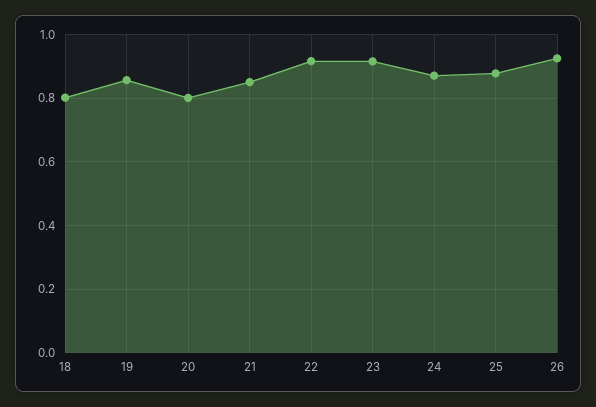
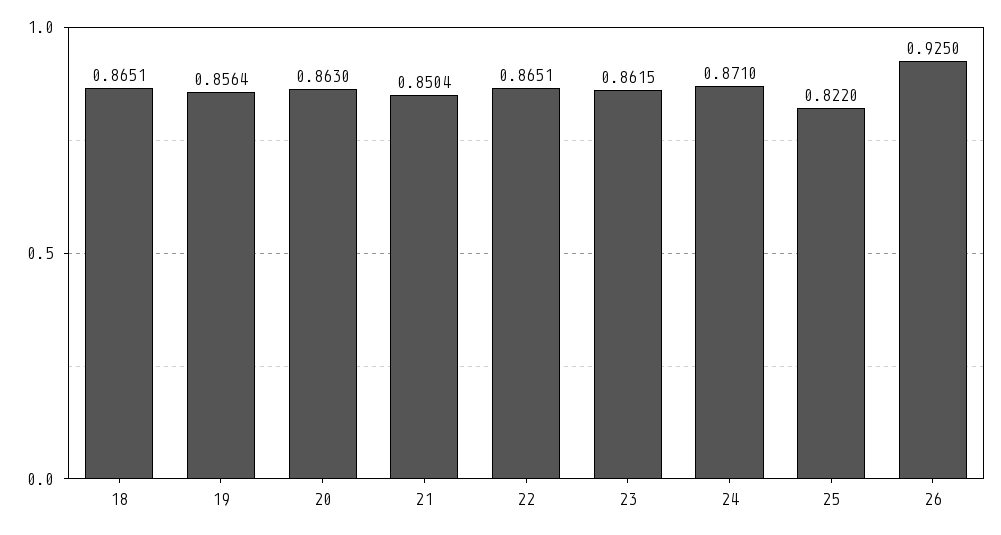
18: 0.8 -> 0.8651
20: 0.8 -> 0.863
22: 0.92 -> 0.8651
23: 0.92 -> 0.8615
25: 0.88 -> 0.822

